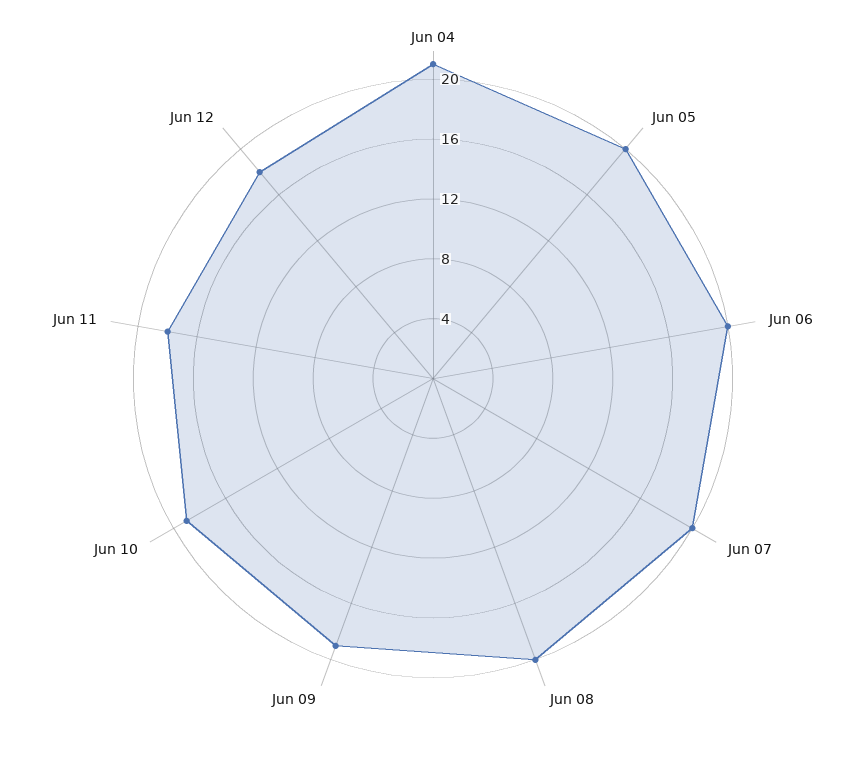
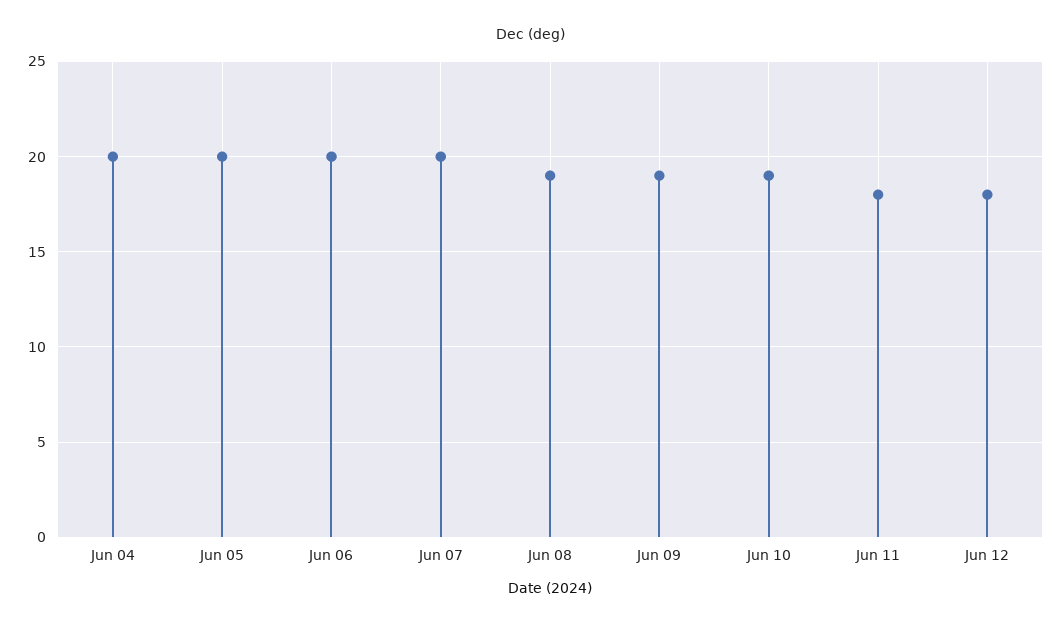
Jun 04: 21 -> 20
Jun 08: 20 -> 19

